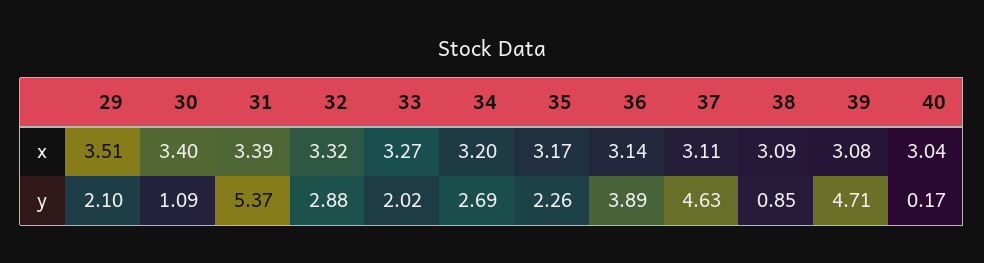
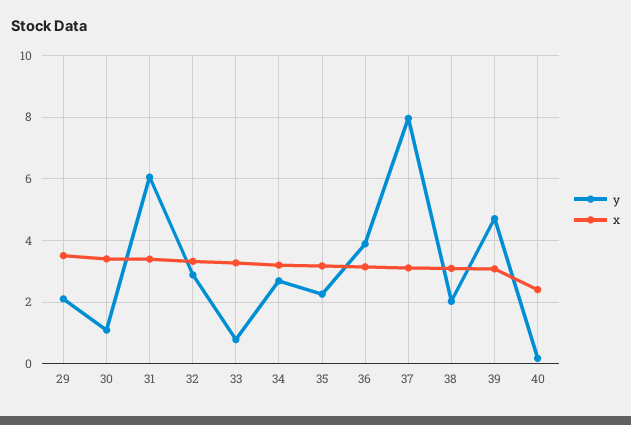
x, 40: 3.04 -> 2.4
y, 31: 5.37 -> 6
y, 33: 2.02 -> 0.8
y, 37: 4.63 -> 8
y, 38: 0.85 -> 2

